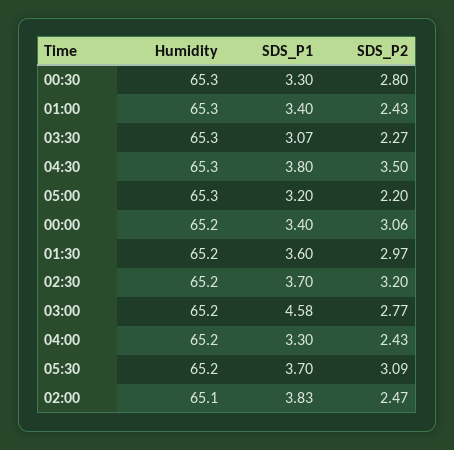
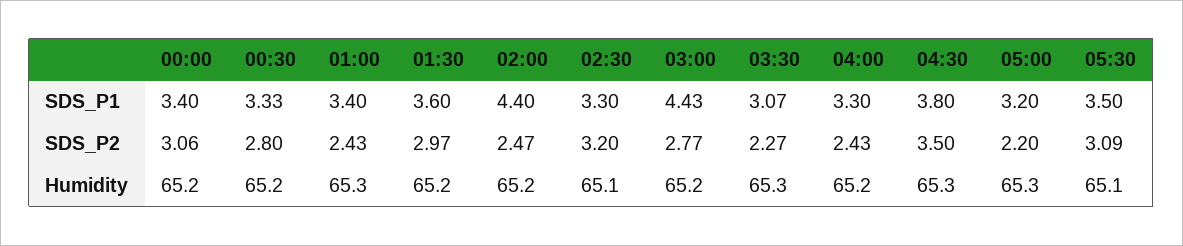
Humidity, 00:30: 65.3 -> 65.2
SDS_P1, 00:30: 3.3 -> 3.33
Humidity, 02:30: 65.2 -> 65.1
SDS_P1, 02:30: 3.7 -> 3.3
SDS_P1, 03:00: 4.58 -> 4.43
Humidity, 05:30: 65.2 -> 65.1
SDS_P1, 05:30: 3.7 -> 3.5
Humidity, 02:00: 65.1 -> 65.2
SDS_P1, 02:00: 3.83 -> 4.4

